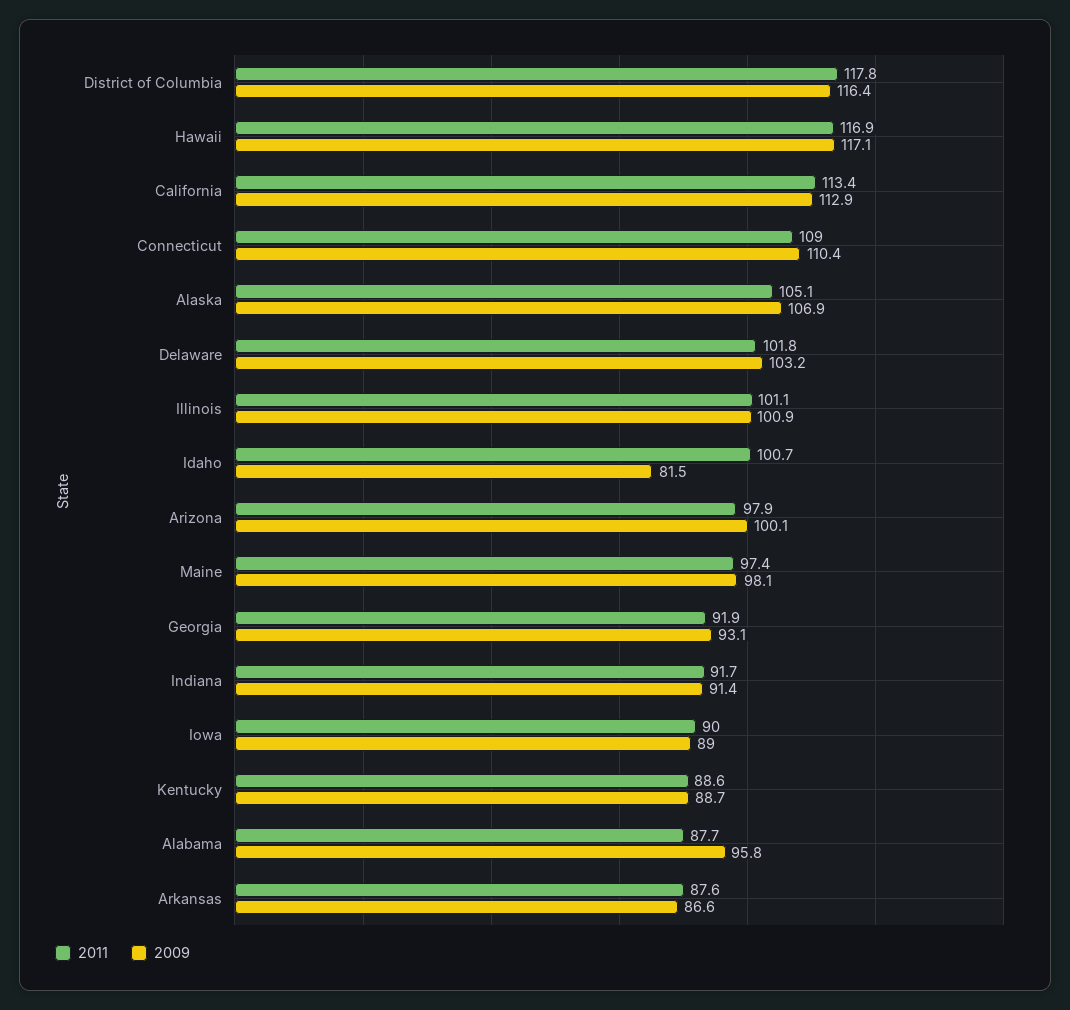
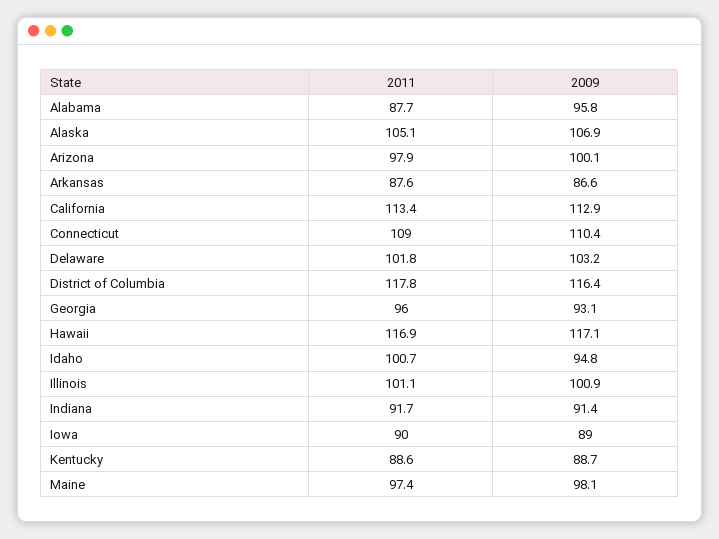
2009, Idaho: 81.5 -> 94.8
2011, Georgia: 91.9 -> 96

